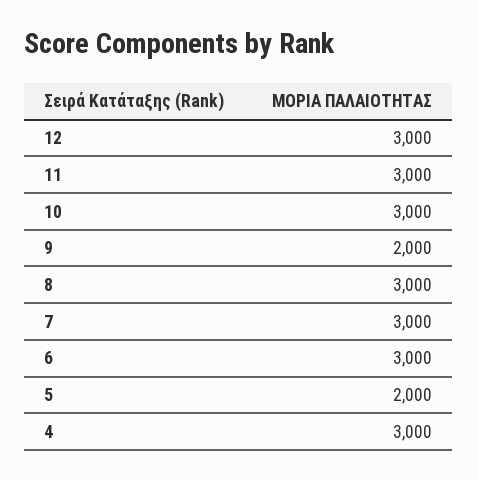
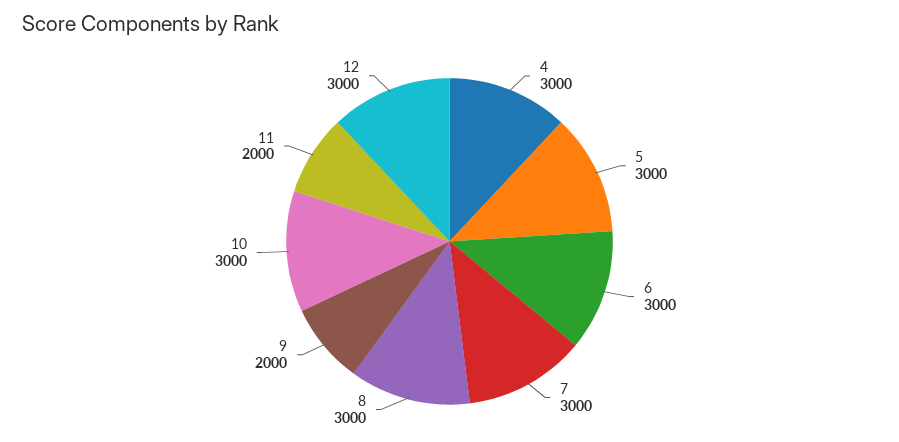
11: 3000 -> 2000
5: 2000 -> 3000

